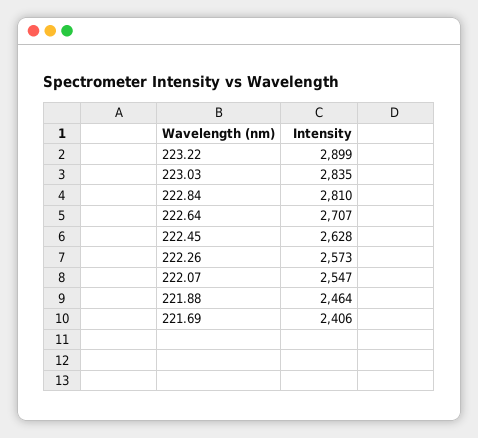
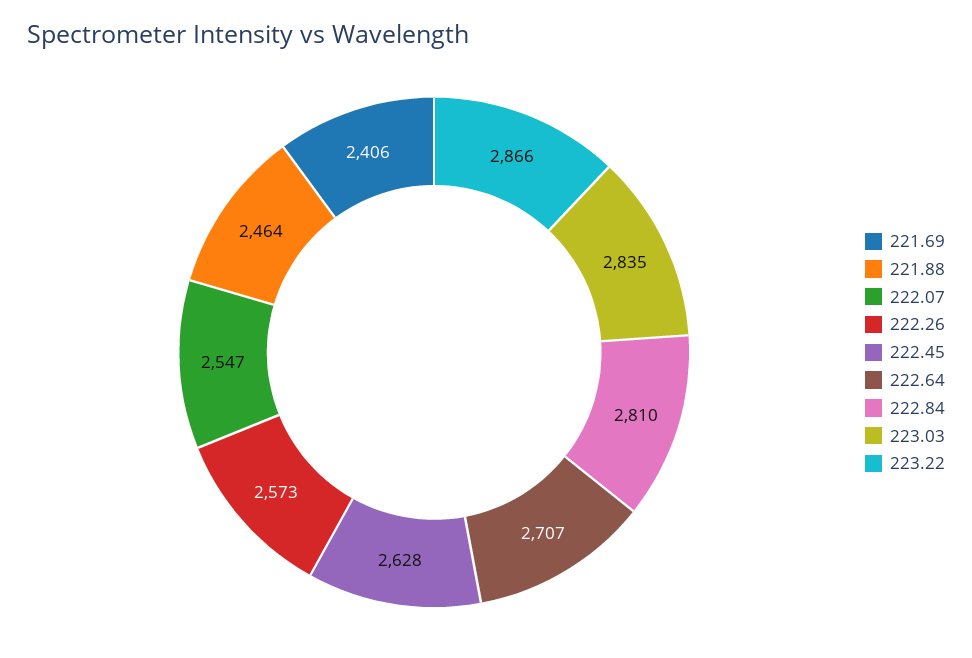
223.22: 2899 -> 2866

